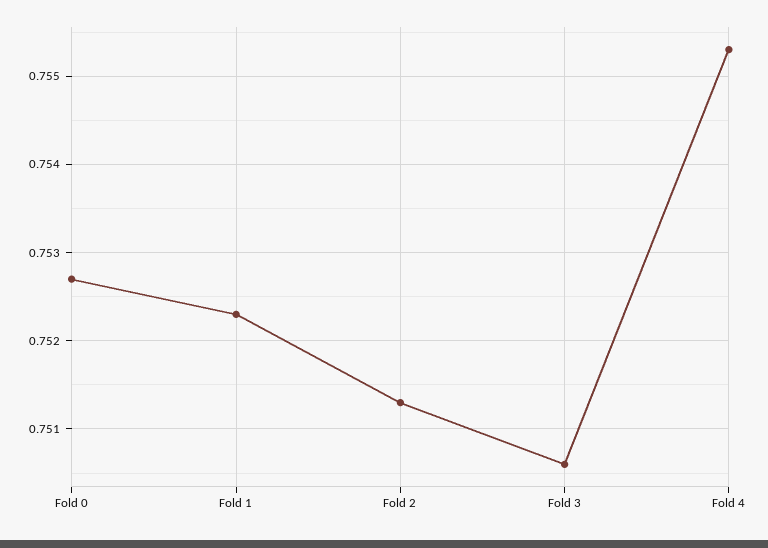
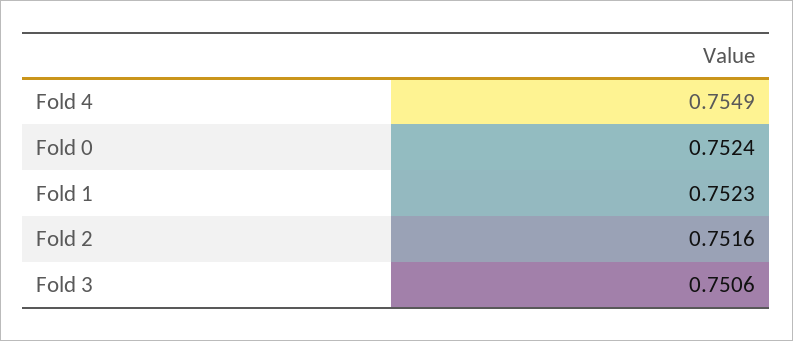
Fold 0: 0.7527 -> 0.7524
Fold 2: 0.7513 -> 0.7516
Fold 4: 0.7553 -> 0.7549

